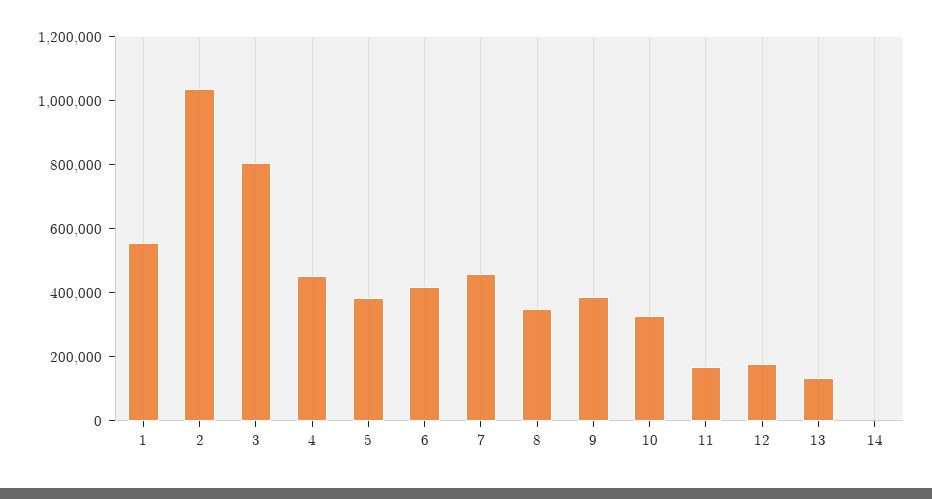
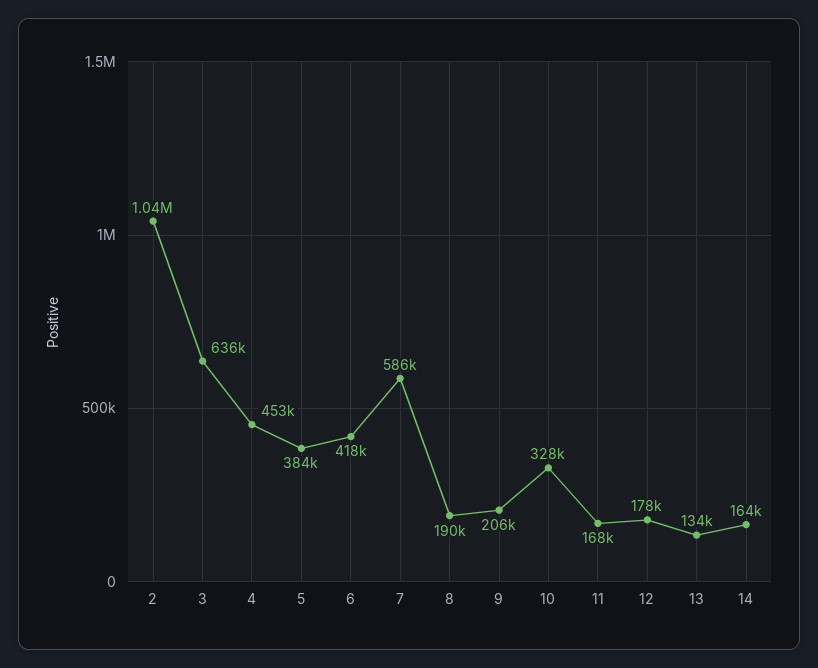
1: 550000 -> none
3: 800000 -> 636000
7: 450000 -> 586000
8: 350000 -> 190000
9: 400000 -> 206000
14: 0 -> 164000

